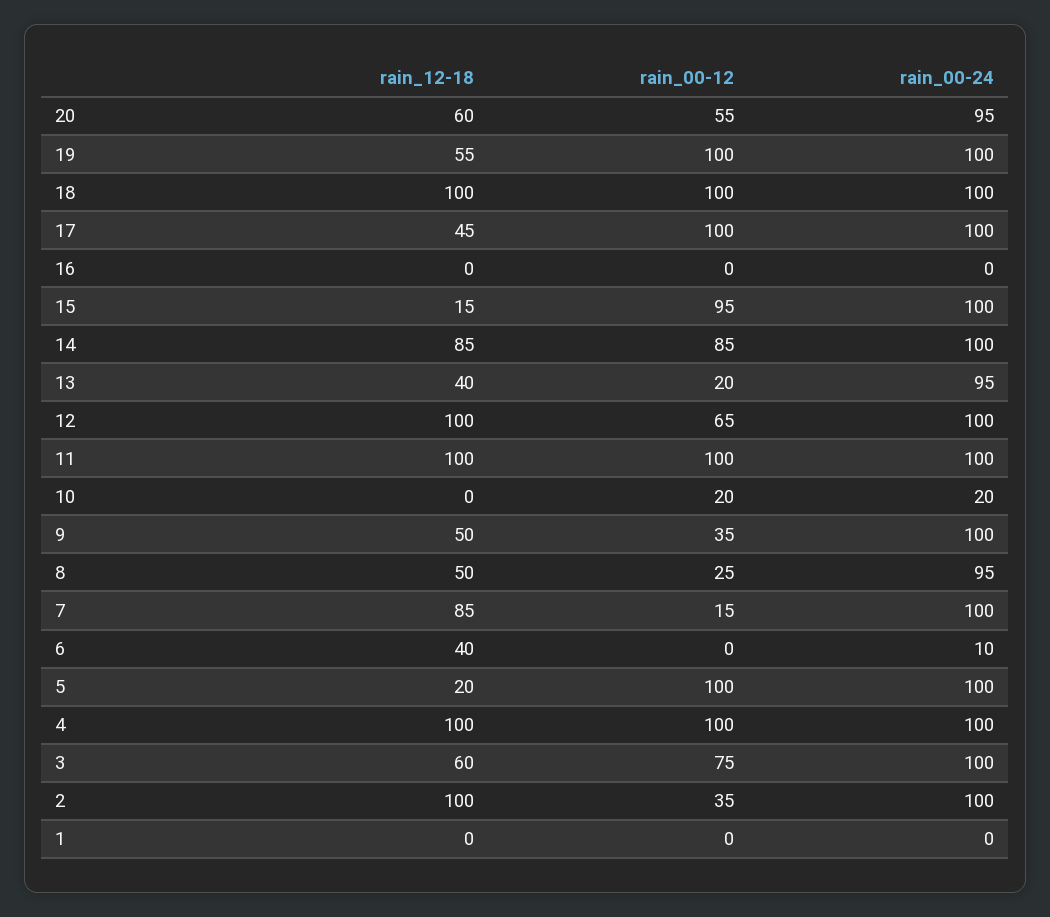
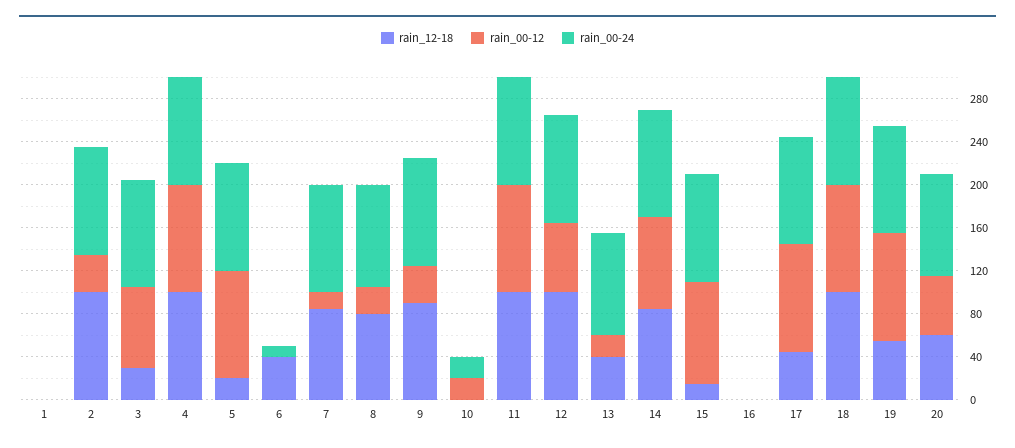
rain_12-18, 9: 50 -> 90
rain_12-18, 8: 50 -> 80
rain_12-18, 3: 60 -> 30

